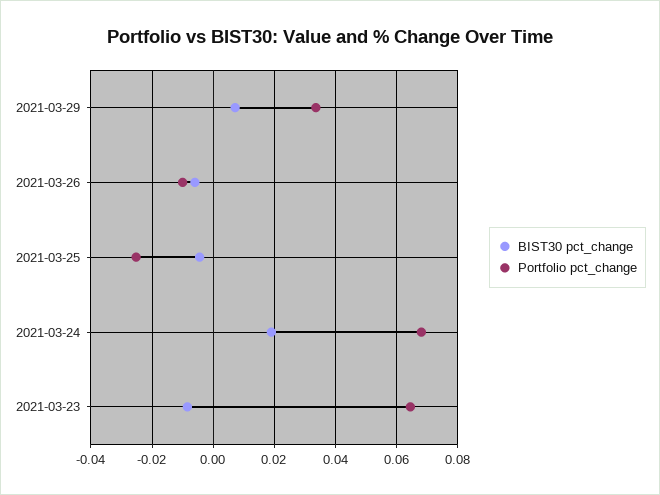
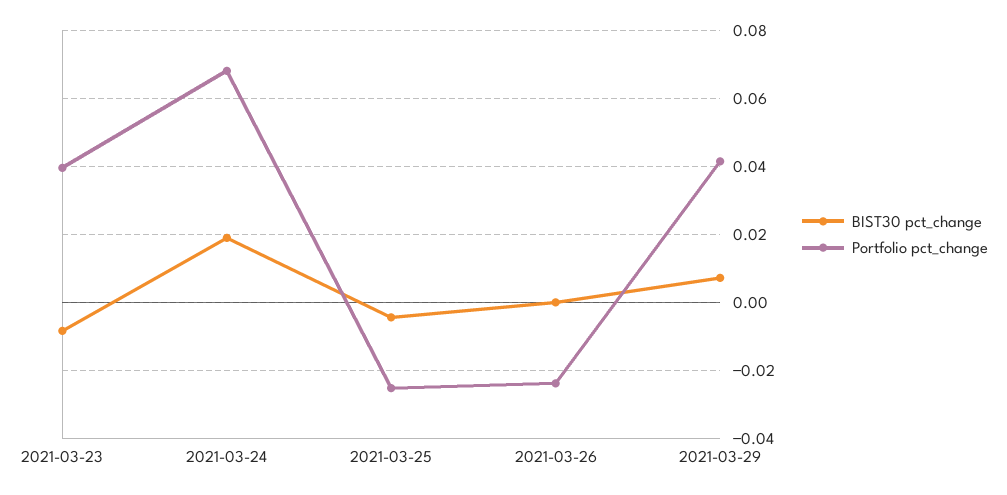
Portfolio pct_change, 2021-03-29: 0.034 -> 0.042
BIST30 pct_change, 2021-03-26: -0.006 -> 0
Portfolio pct_change, 2021-03-26: -0.01 -> -0.024
Portfolio pct_change, 2021-03-23: 0.064 -> 0.04

